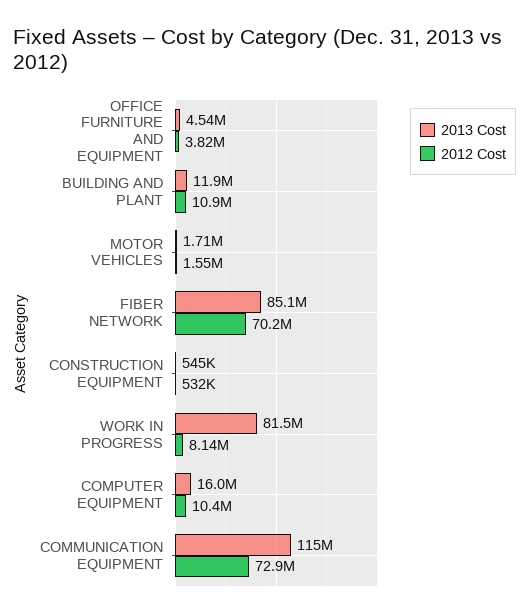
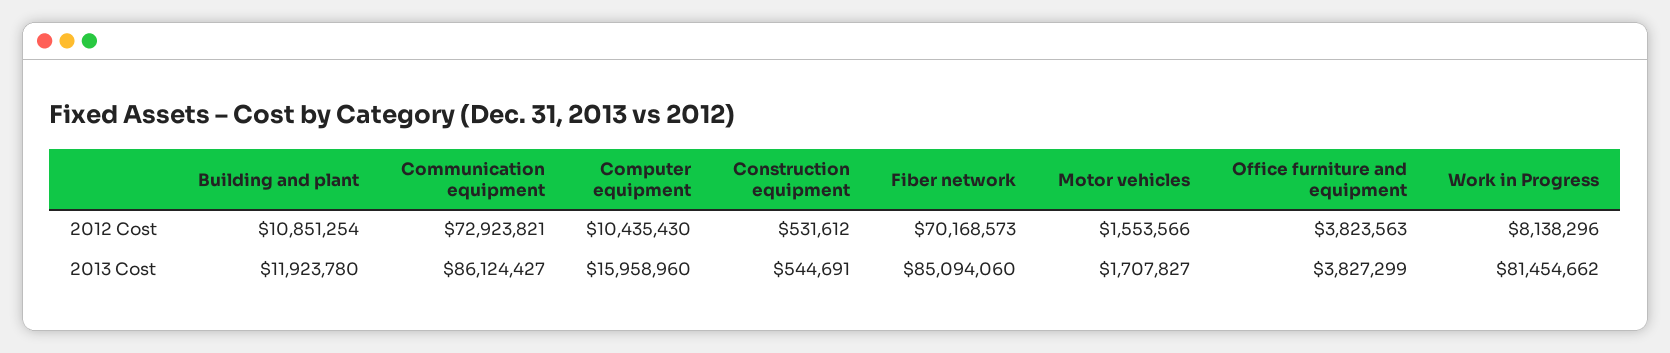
2013 Cost, OFFICE FURNITURE AND EQUIPMENT: 4540000 -> 3827299
2013 Cost, COMMUNICATION EQUIPMENT: 115000000 -> 86124427

